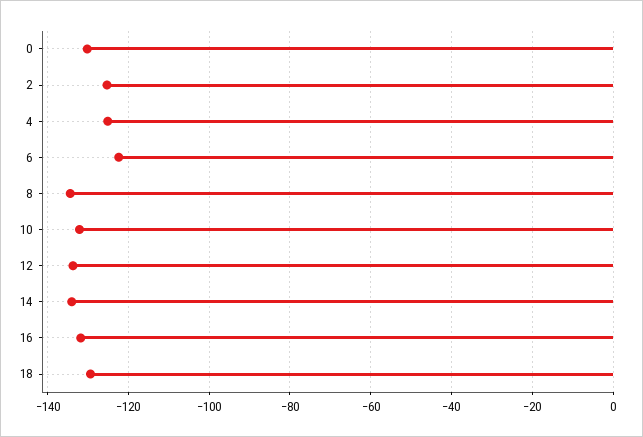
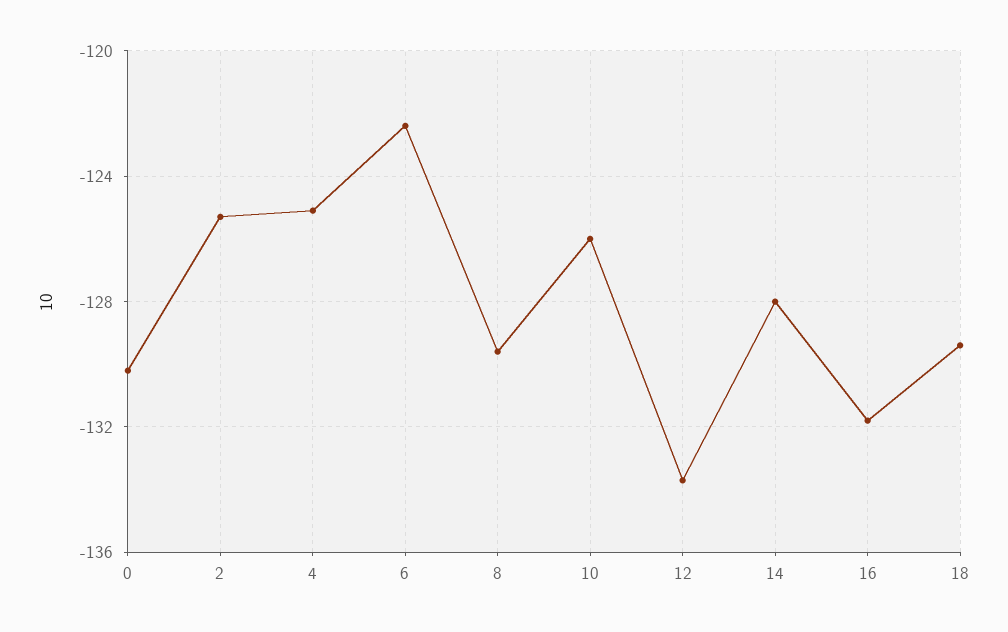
8: -134 -> -129.5
10: -132 -> -126
14: -134 -> -128

